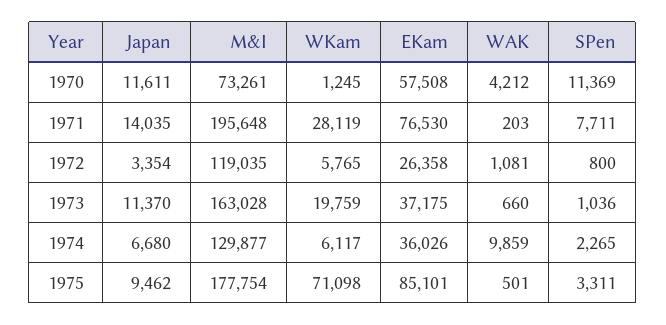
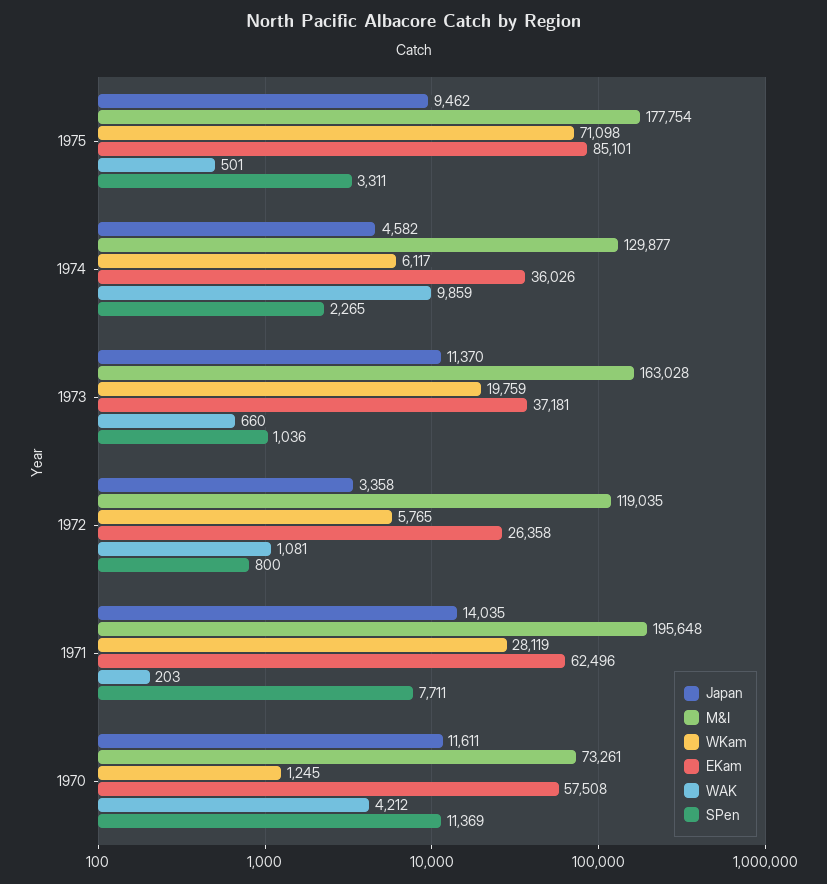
EKam, 1971: 76530 -> 62496
Japan, 1972: 3354 -> 3358
EKam, 1973: 37175 -> 37181
Japan, 1974: 6680 -> 4582

